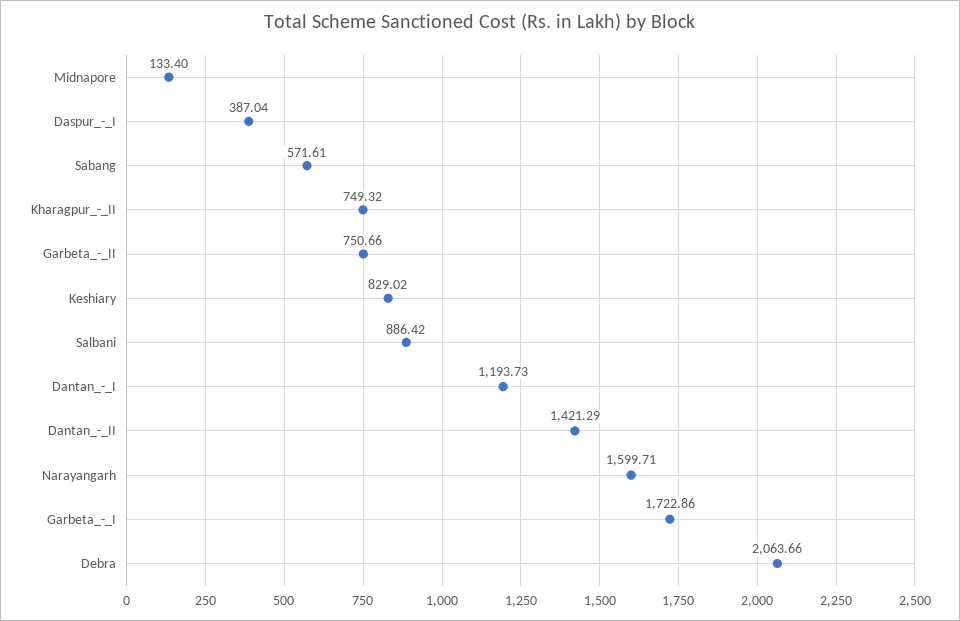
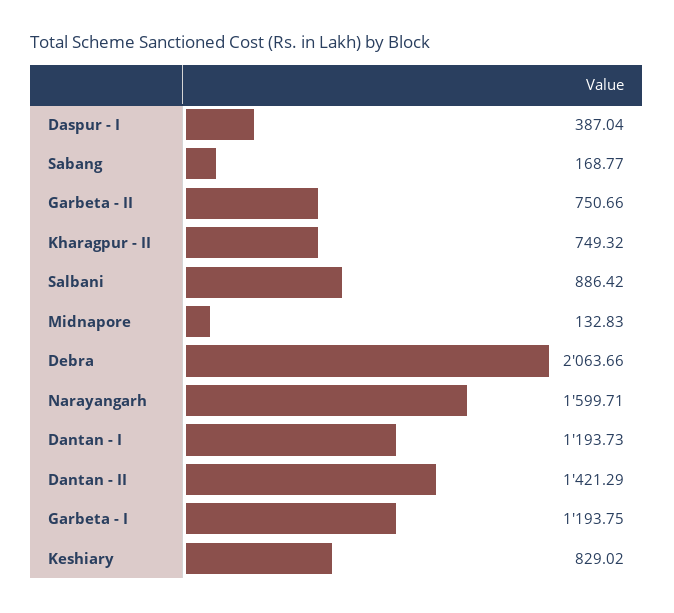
Midnapore: 133.4 -> 132.83
Sabang: 571.61 -> 168.77
Garbeta_-_I: 1722.86 -> 1193.75

